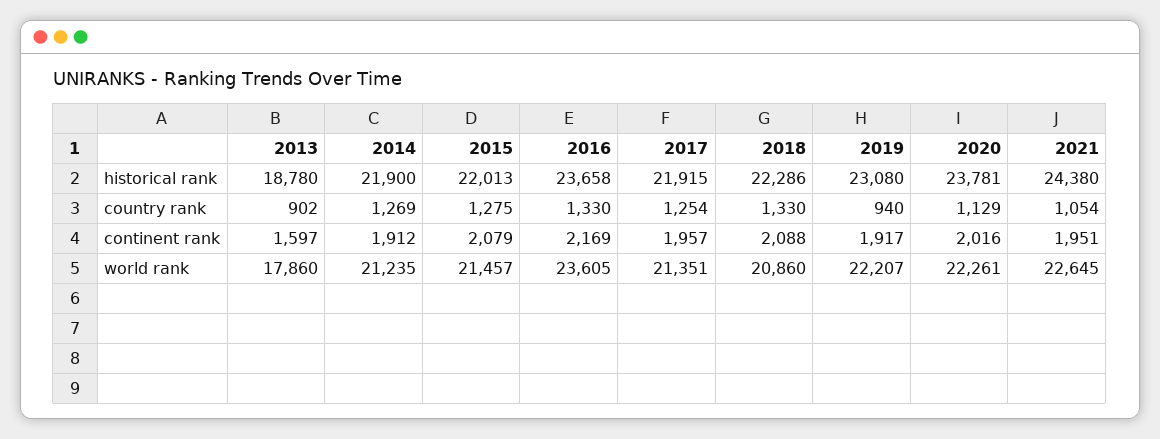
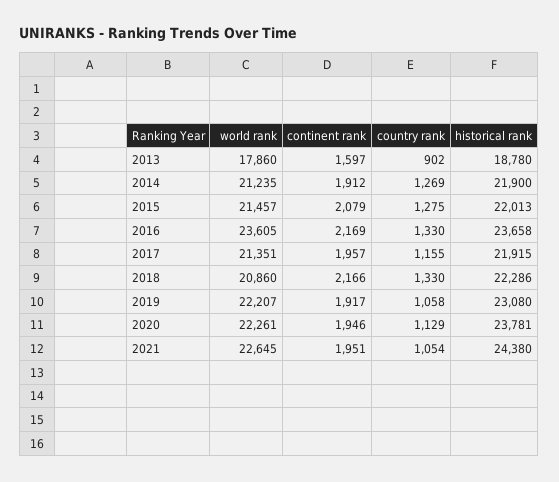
2017, country rank: 1254 -> 1155
2019, country rank: 940 -> 1058
2018, continent rank: 2088 -> 2166
2020, continent rank: 2016 -> 1946

